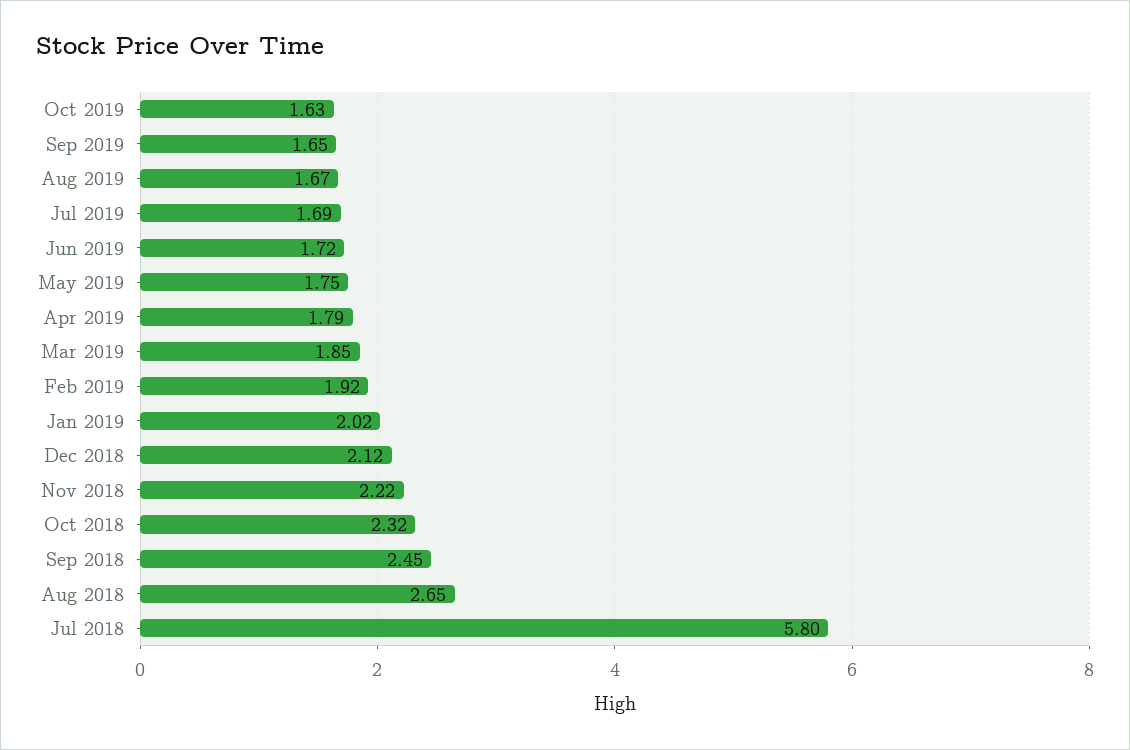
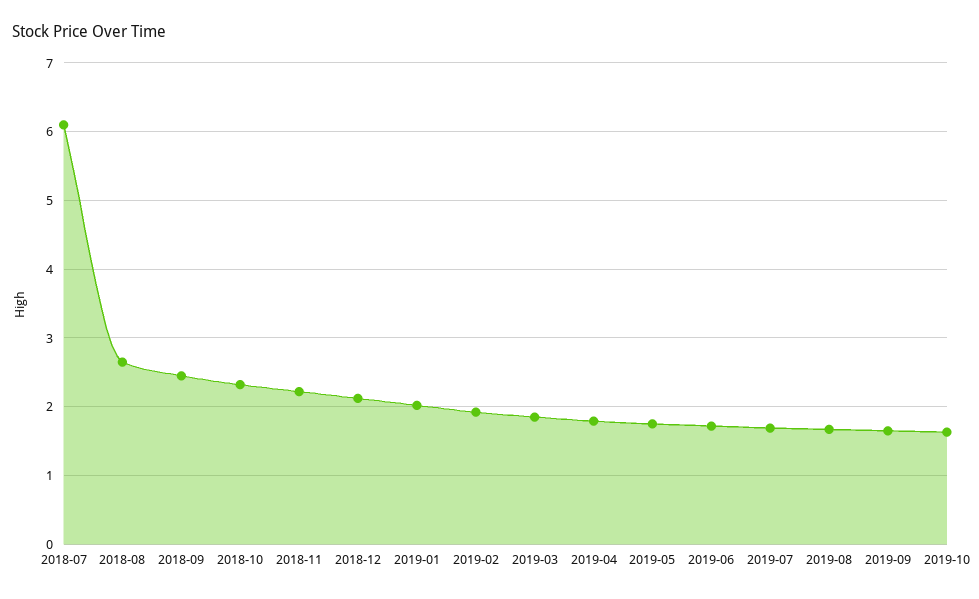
Jul 2018: 5.8 -> 6.1

